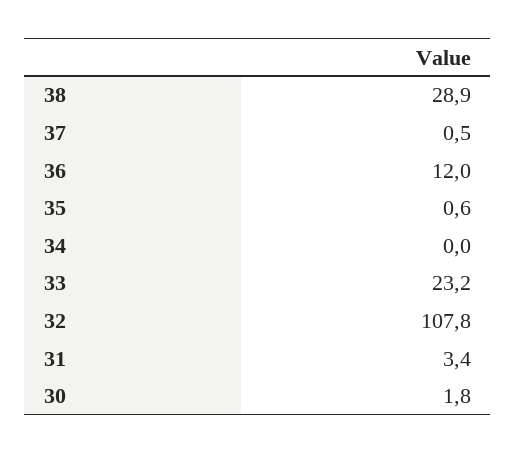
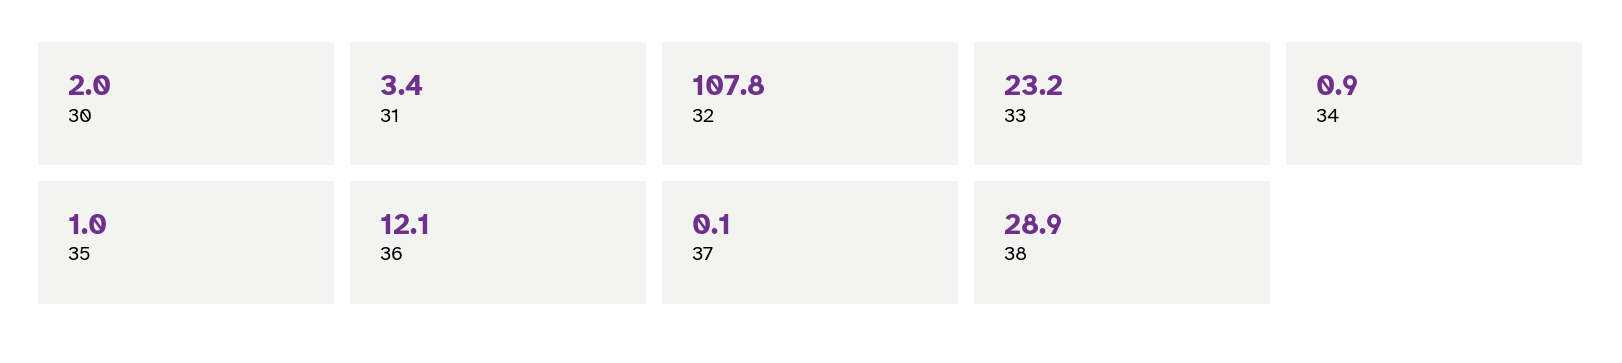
37: 0.5 -> 0.1
36: 12 -> 12.1
35: 0.6 -> 1
34: 0 -> 0.9
30: 1.8 -> 2

